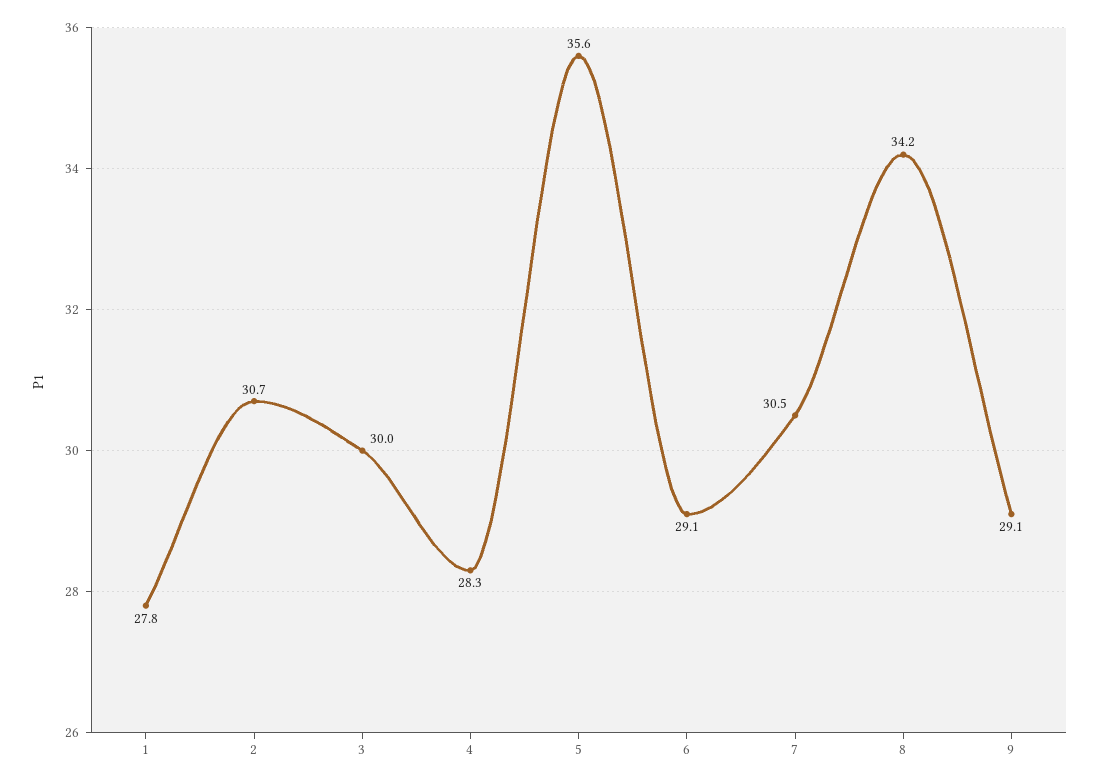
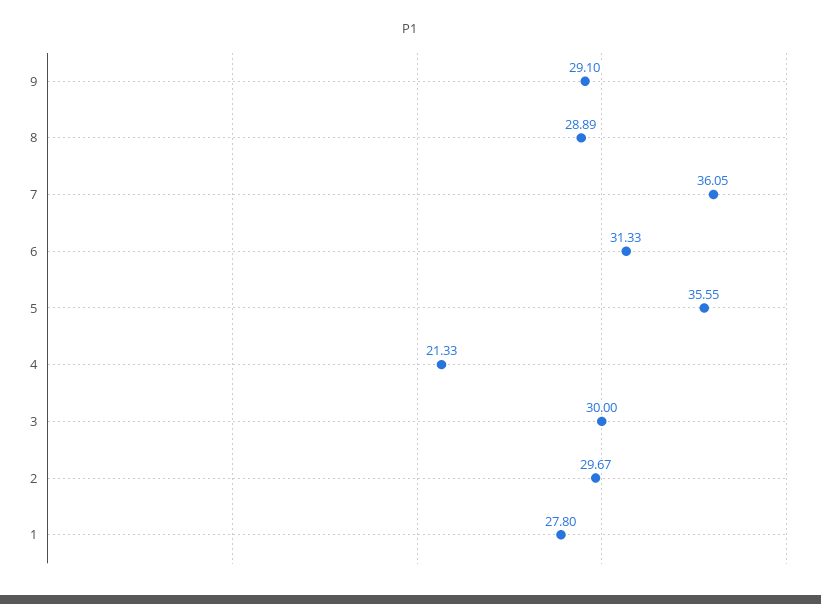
2: 30.7 -> 29.67
4: 28.3 -> 21.33
6: 29.1 -> 31.33
7: 30.5 -> 36.05
8: 34.2 -> 28.89

